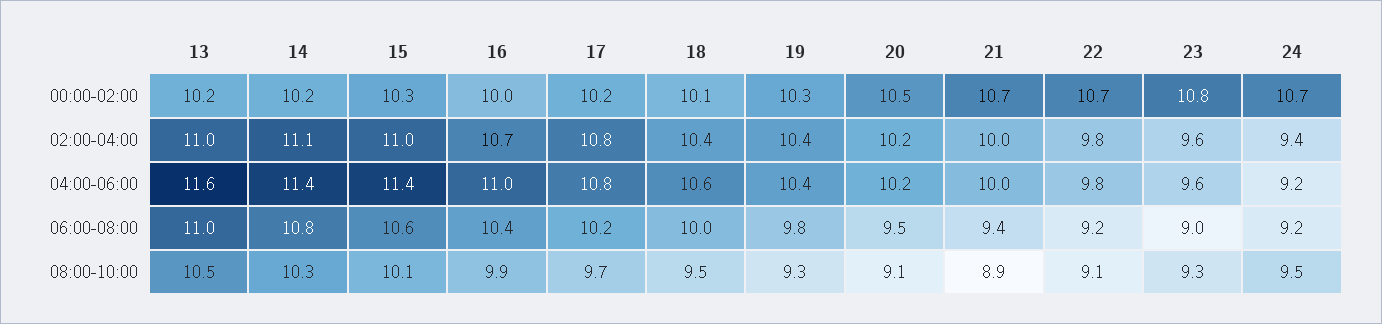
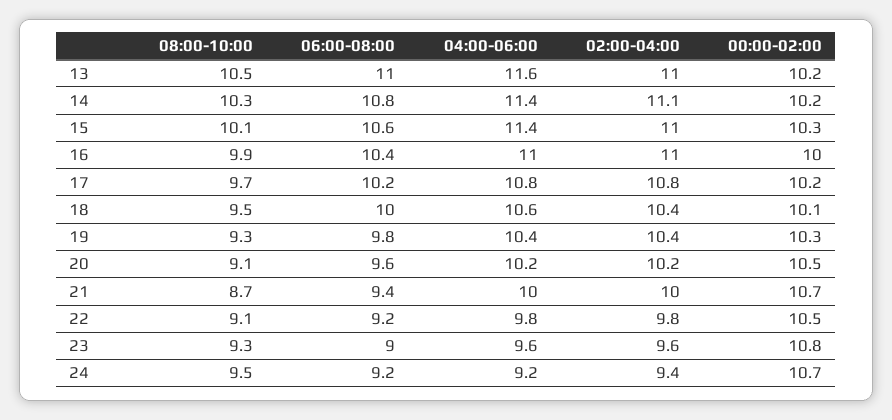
22, 00:00-02:00: 10.7 -> 10.5
16, 02:00-04:00: 10.7 -> 11
20, 06:00-08:00: 9.5 -> 9.6
21, 08:00-10:00: 8.9 -> 8.7

